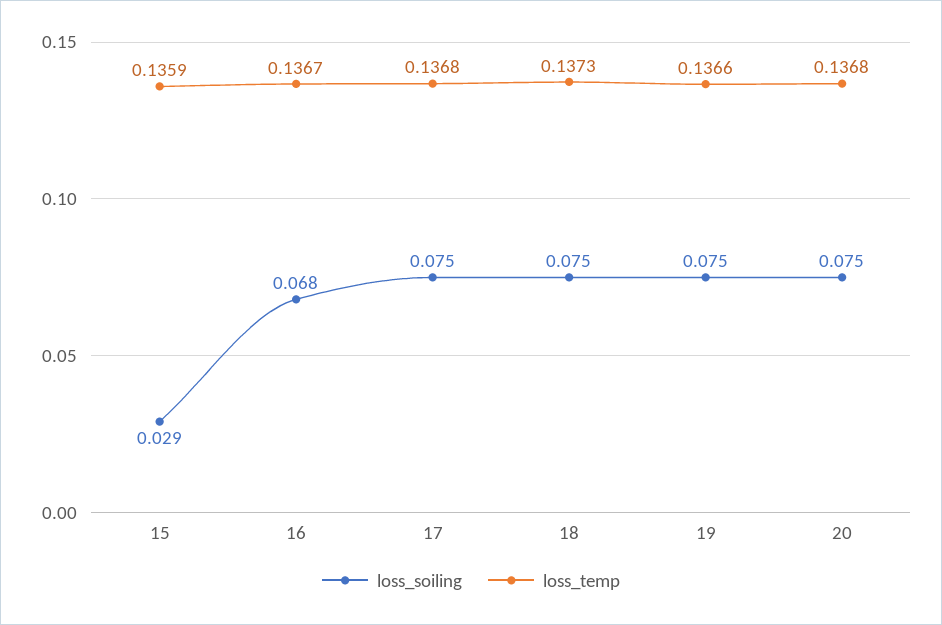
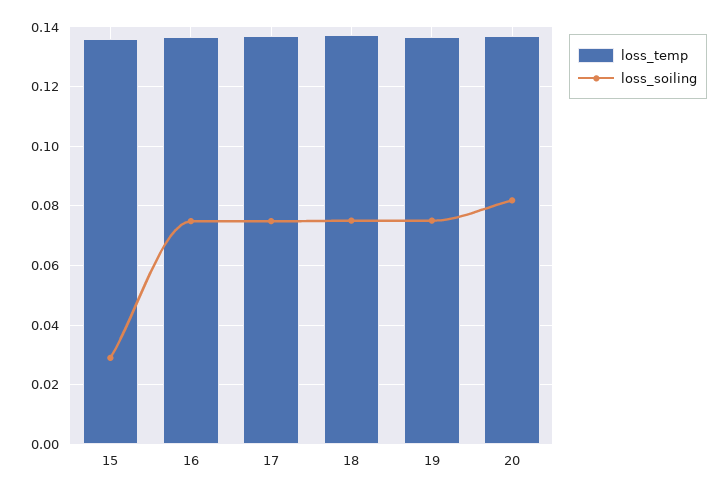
loss_soiling, 16: 0.068 -> 0.075
loss_soiling, 20: 0.075 -> 0.0825

